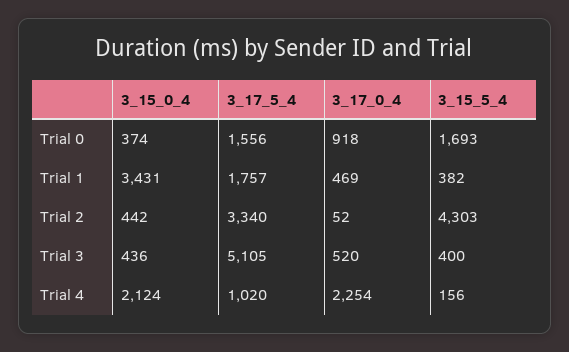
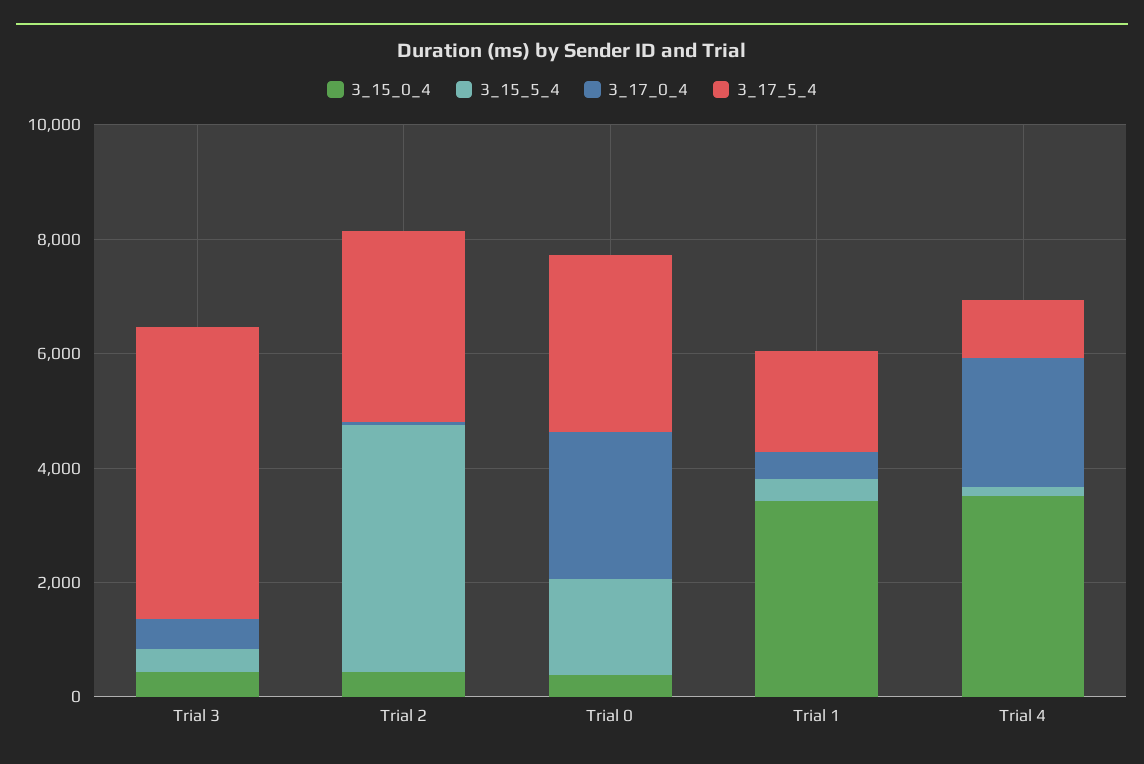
3_17_5_4, Trial 0: 1556 -> 3000
3_17_0_4, Trial 0: 918 -> 2500
3_15_0_4, Trial 4: 2124 -> 3500

